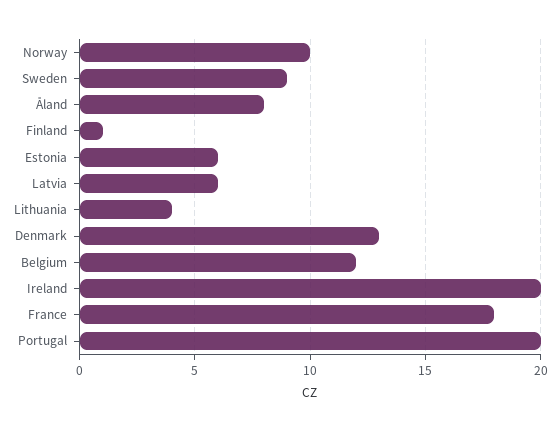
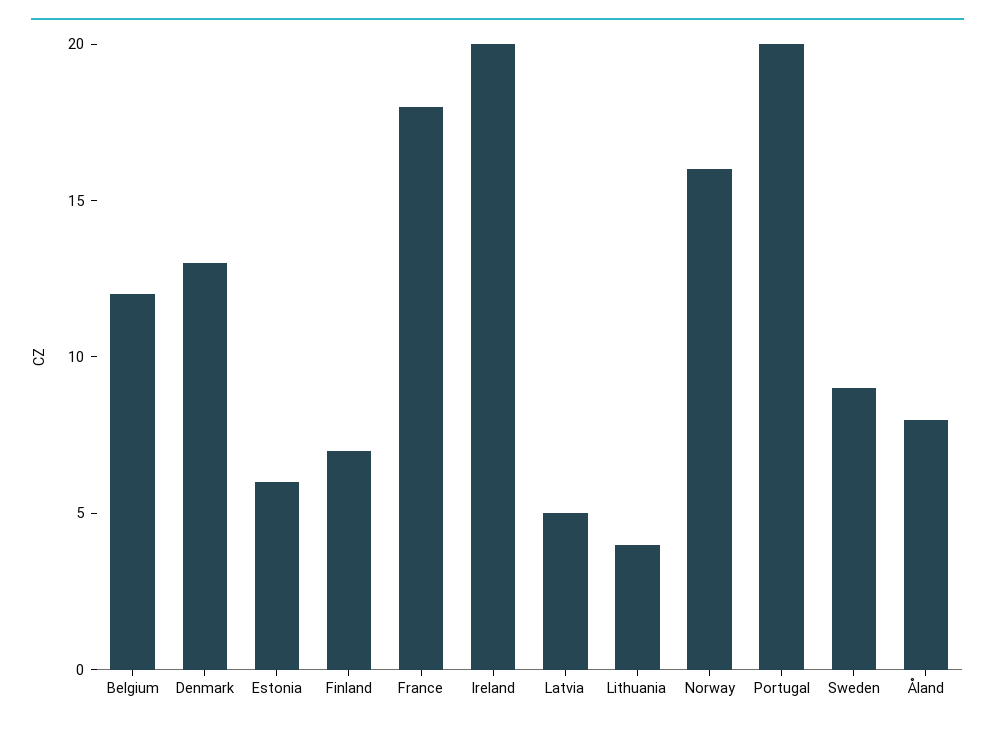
Norway: 10 -> 16
Finland: 1 -> 7
Latvia: 6 -> 5

